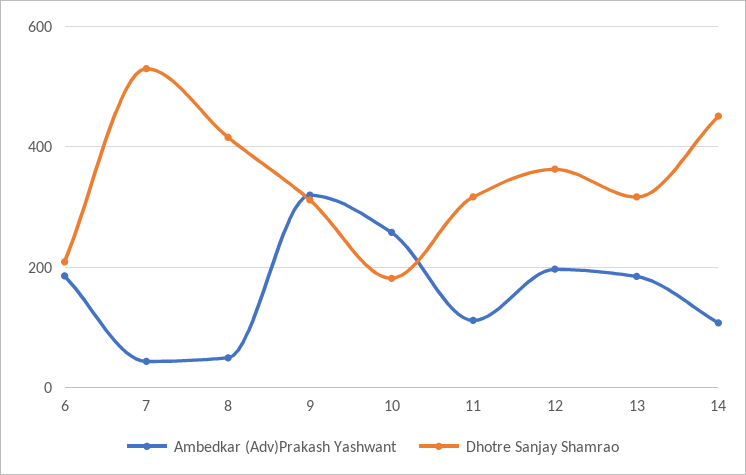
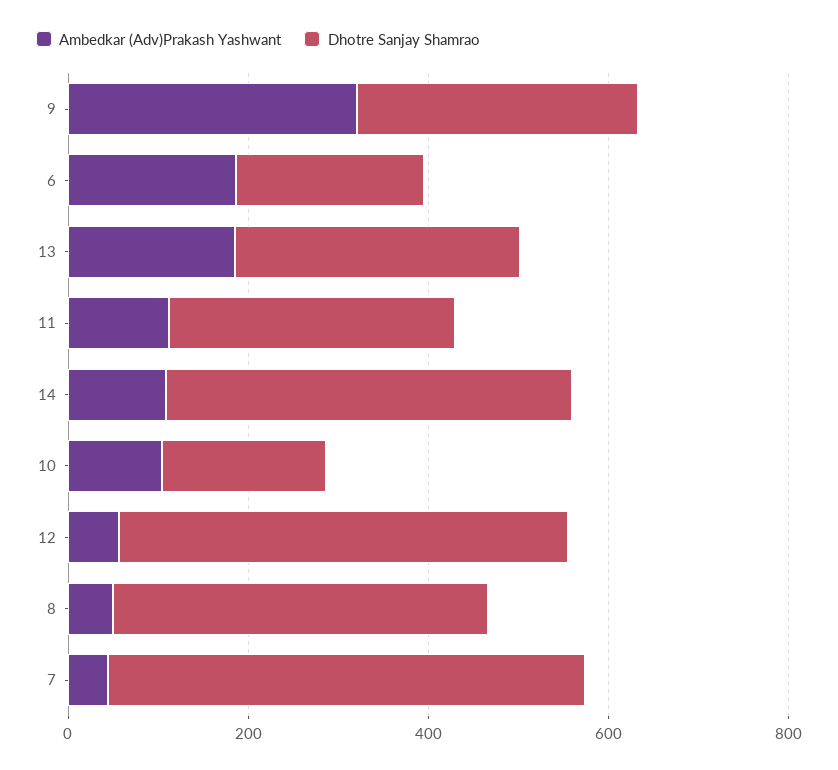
Ambedkar (Adv)Prakash Yashwant, 10: 260 -> 100
Ambedkar (Adv)Prakash Yashwant, 12: 200 -> 50
Dhotre Sanjay Shamrao, 12: 360 -> 500

